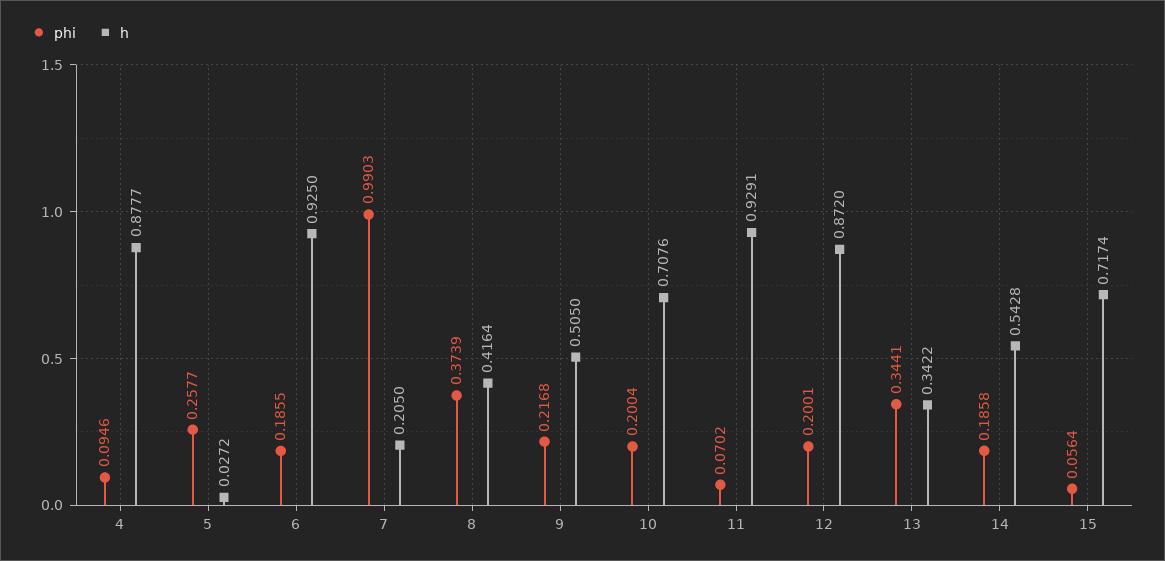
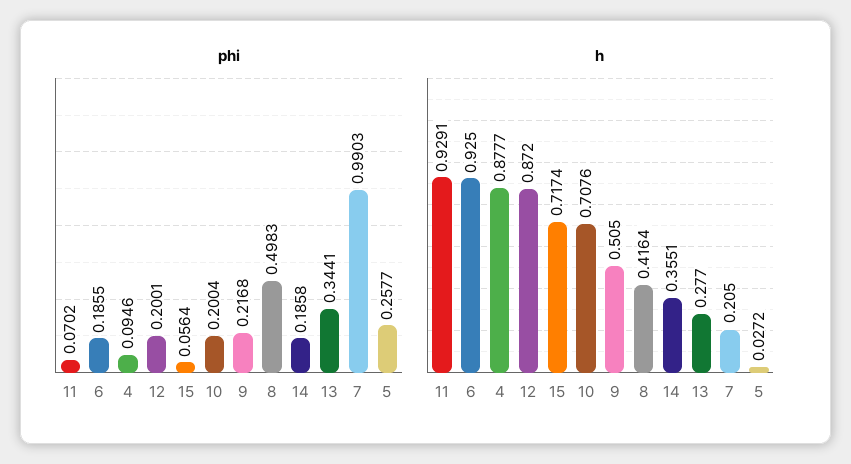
phi, 8: 0.3739 -> 0.4983
h, 13: 0.3422 -> 0.277
h, 14: 0.5428 -> 0.3551

